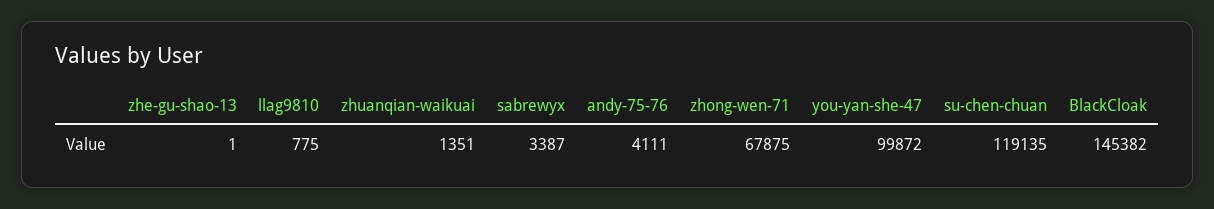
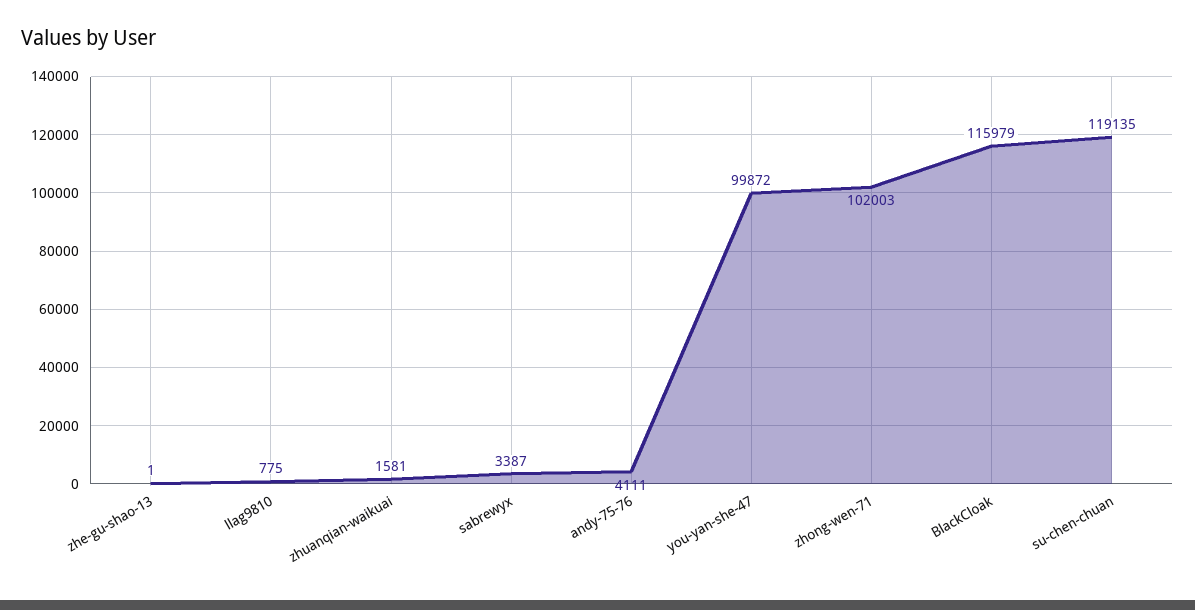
zhuanqian-waikuai: 1351 -> 1581
zhong-wen-71: 67875 -> 102003
BlackCloak: 145382 -> 115979

